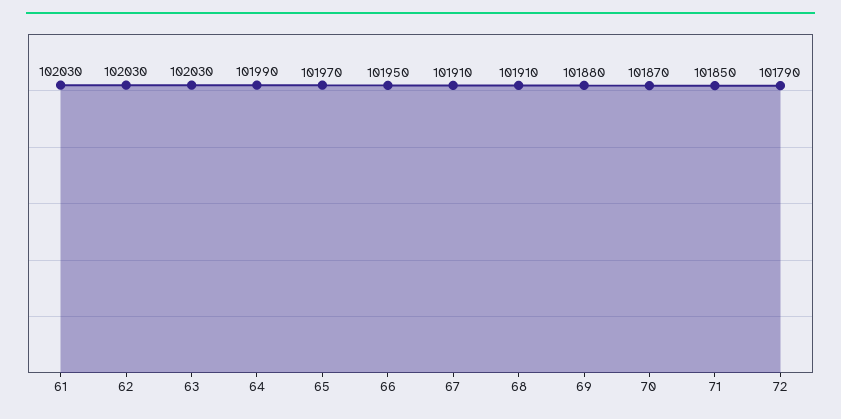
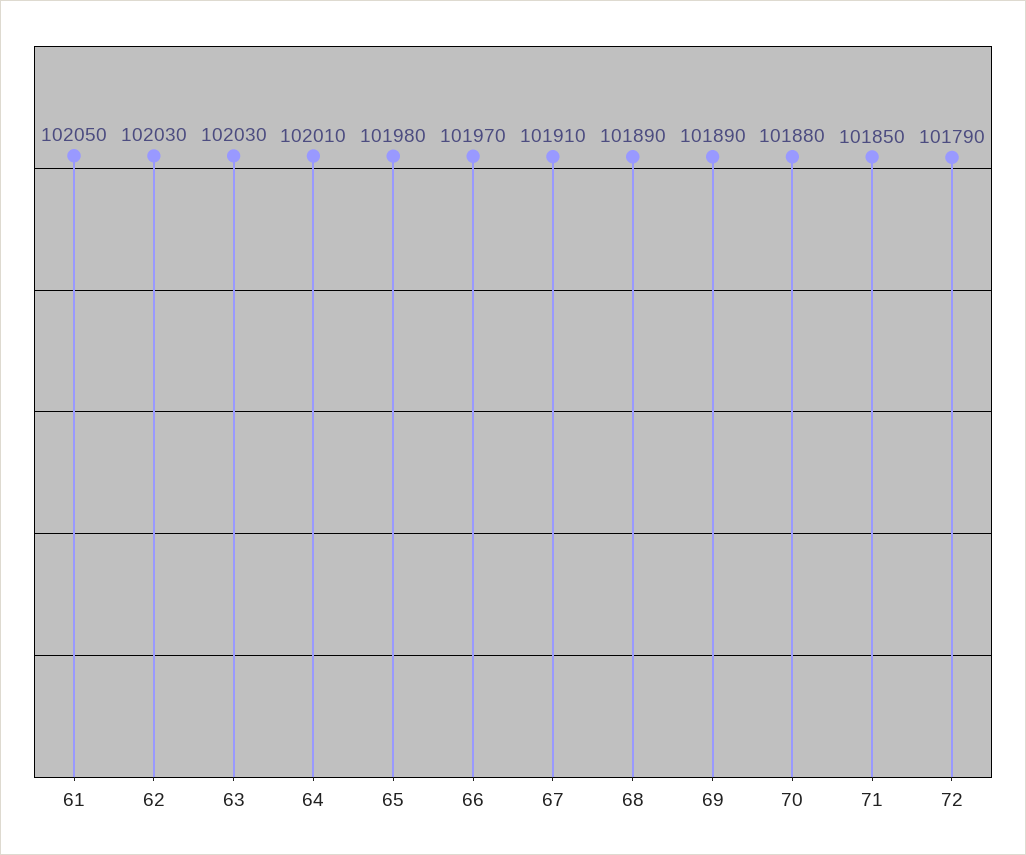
61: 102030 -> 102050
64: 101990 -> 102010
65: 101970 -> 101980
66: 101950 -> 101970
68: 101910 -> 101890
69: 101880 -> 101890
70: 101870 -> 101880

